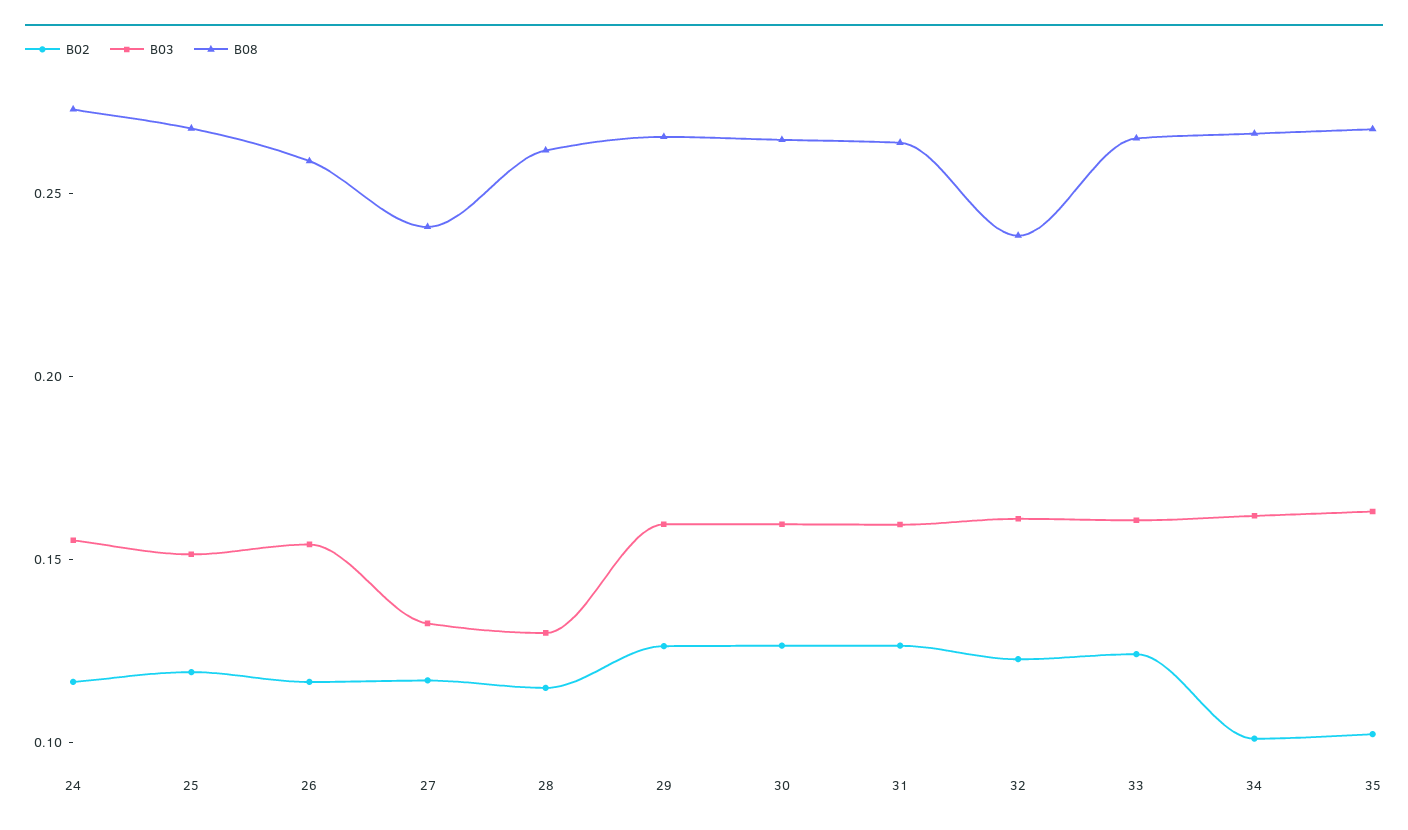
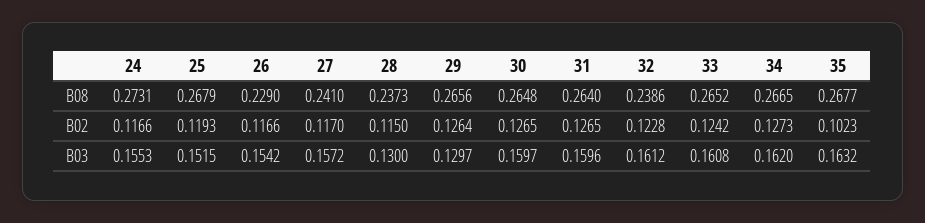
B08, 26: 0.26 -> 0.229
B03, 27: 0.13 -> 0.1572
B08, 28: 0.26 -> 0.2373
B03, 29: 0.16 -> 0.1297
B02, 34: 0.1 -> 0.1273

